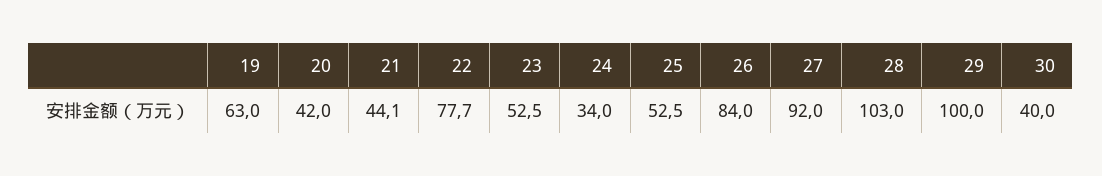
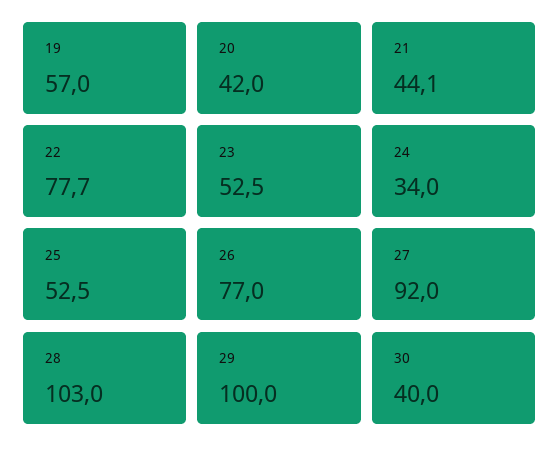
19: 63 -> 57
26: 84 -> 77

